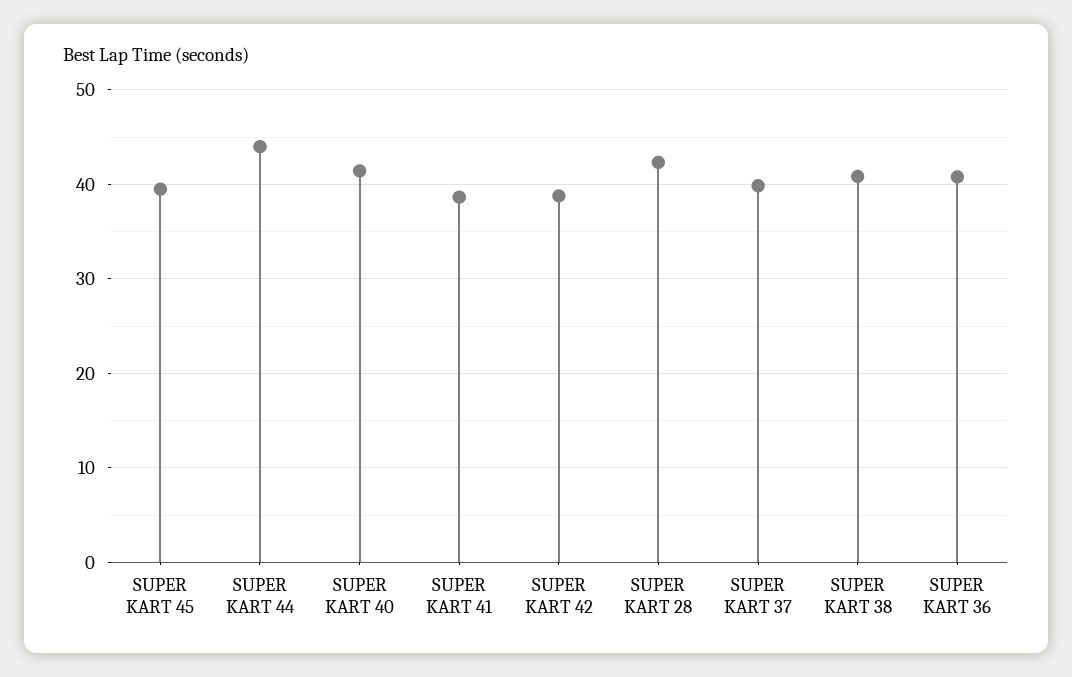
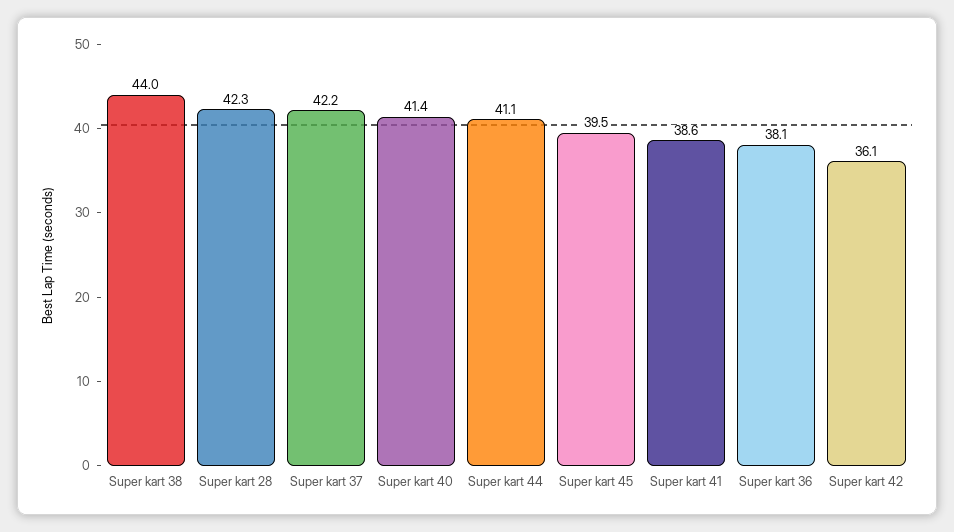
SUPER KART 44: 44 -> 41.1
SUPER KART 42: 39 -> 36.1
SUPER KART 37: 40 -> 42.2
SUPER KART 38: 41 -> 44
SUPER KART 36: 41 -> 38.1

